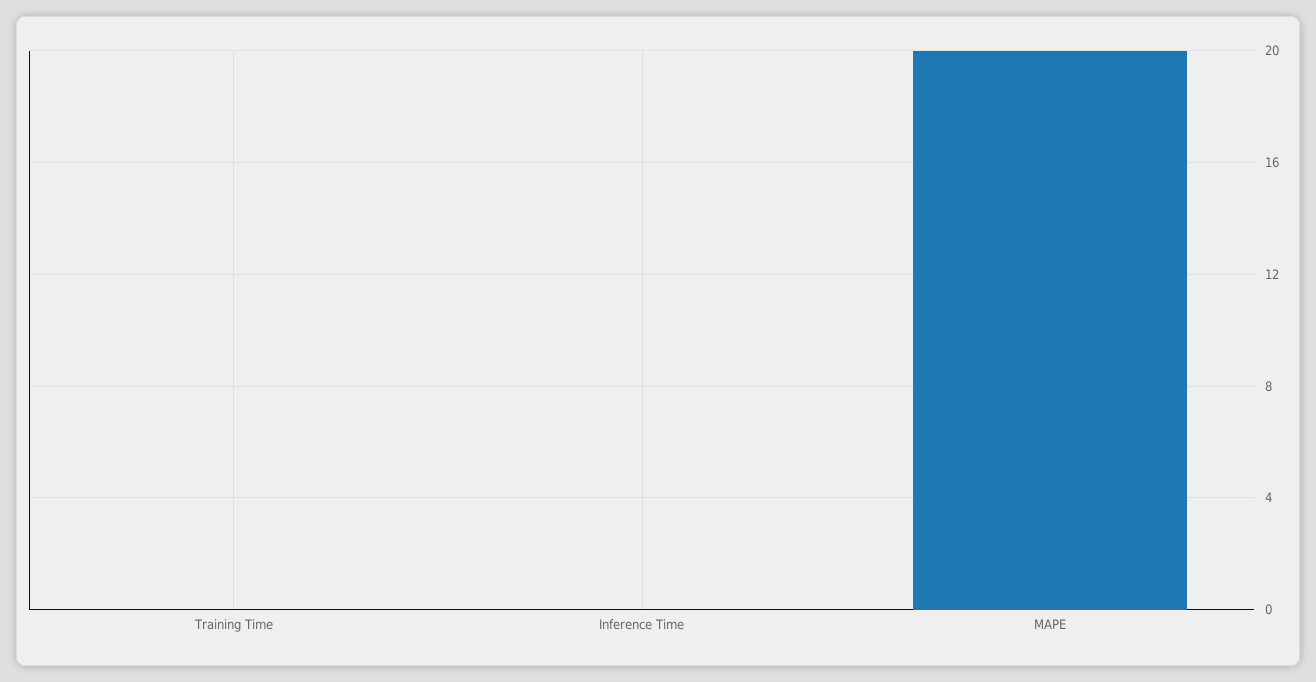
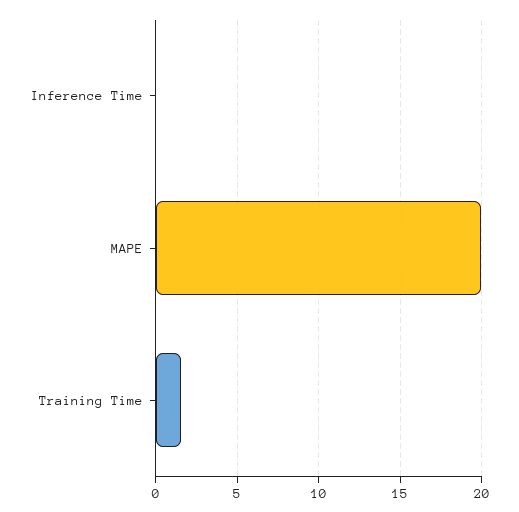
Training Time: 0 -> 1.5

